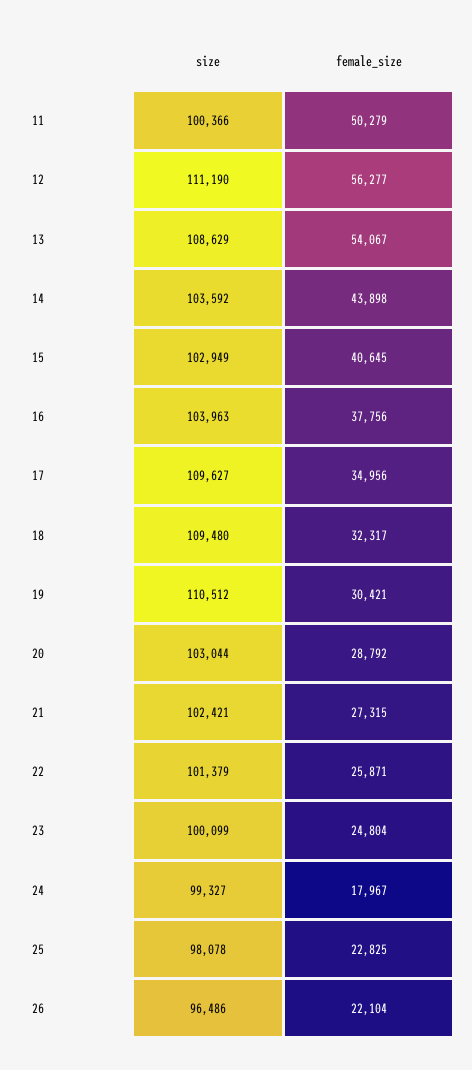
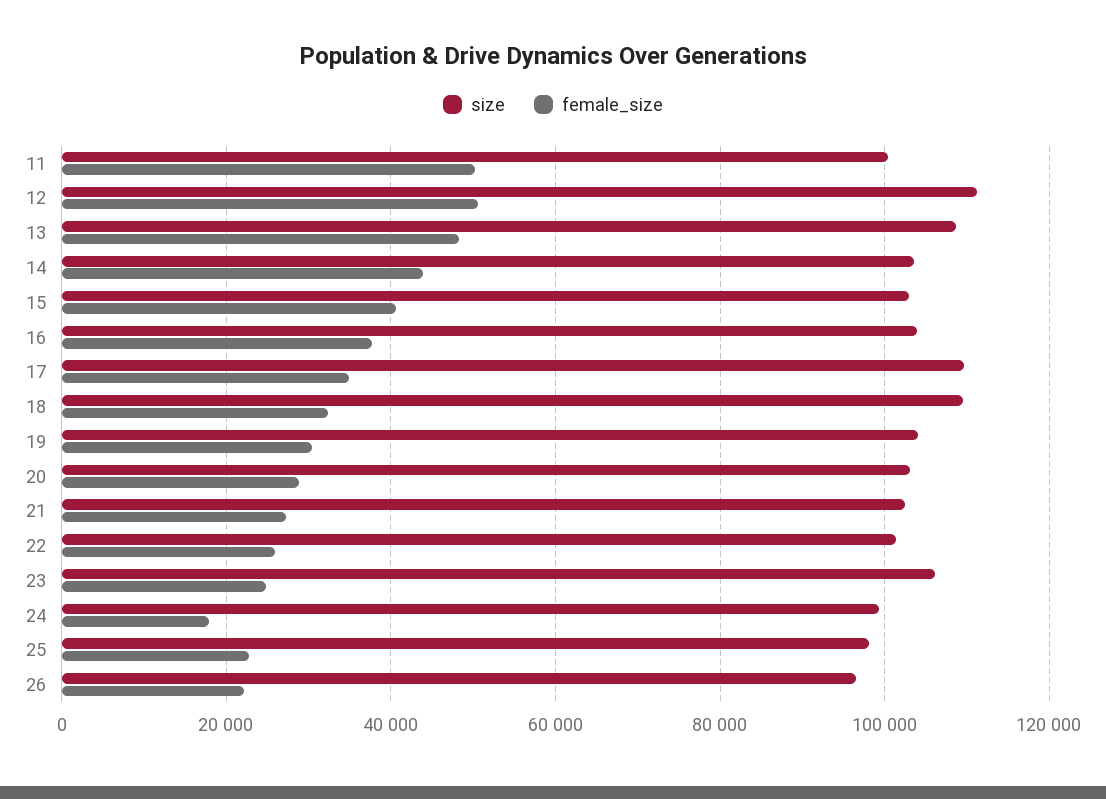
female_size, 12: 56277 -> 50000
female_size, 13: 54067 -> 48000
size, 19: 110512 -> 104000
size, 23: 100099 -> 106000

